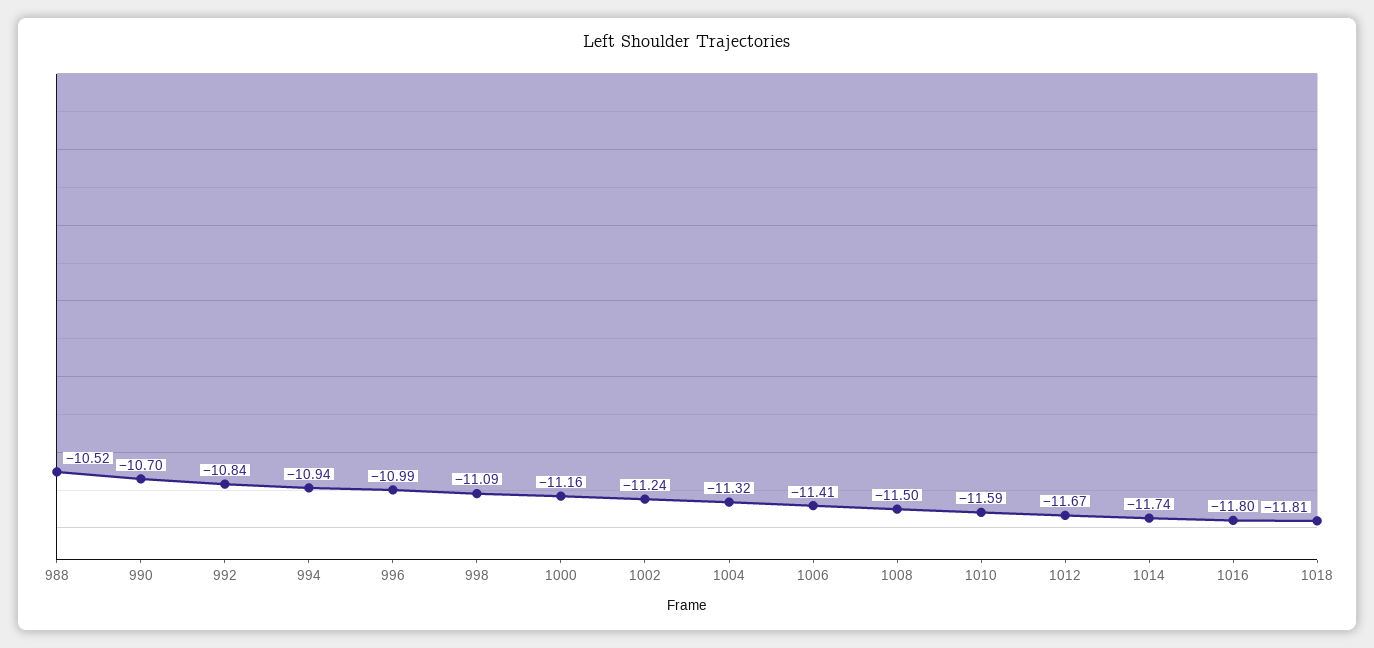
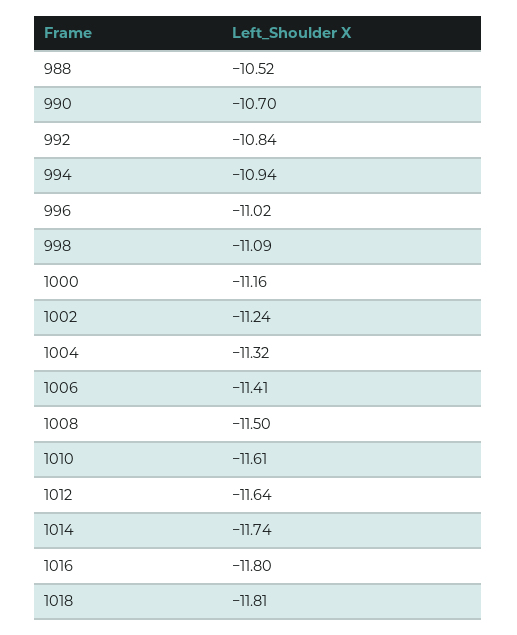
996: -10.99 -> -11.02
1010: -11.59 -> -11.61
1012: -11.67 -> -11.64

